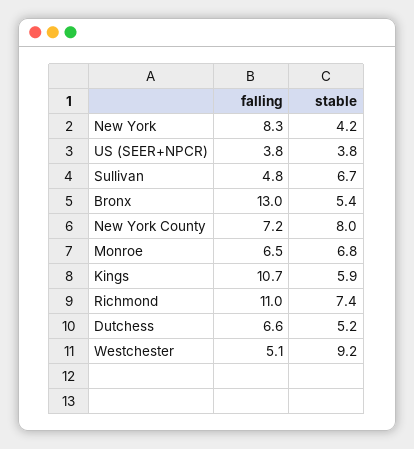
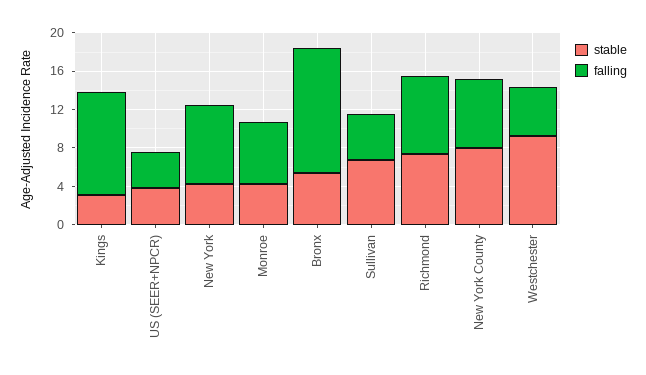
stable, Monroe: 6.8 -> 4
stable, Kings: 5.9 -> 3
falling, Richmond: 11 -> 8
falling, Dutchess: 6.6 -> none
stable, Dutchess: 5.2 -> none

